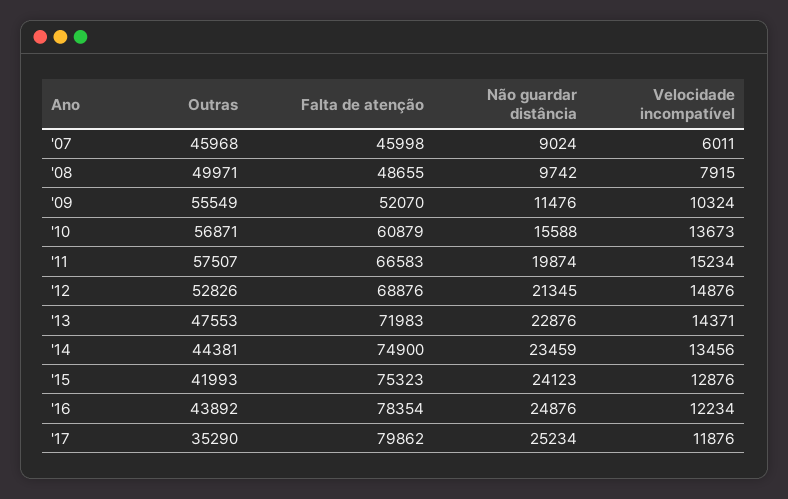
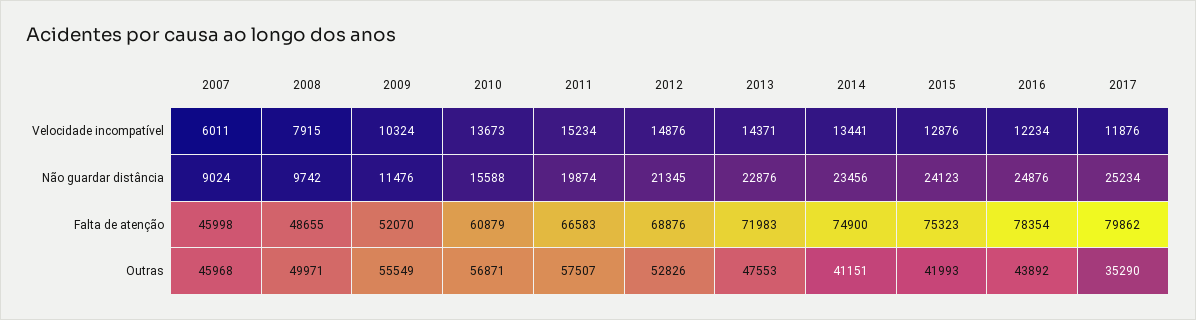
Outras, '14: 44381 -> 41151
Não guardar distância, '14: 23459 -> 23456
Velocidade incompatível, '14: 13456 -> 13441

